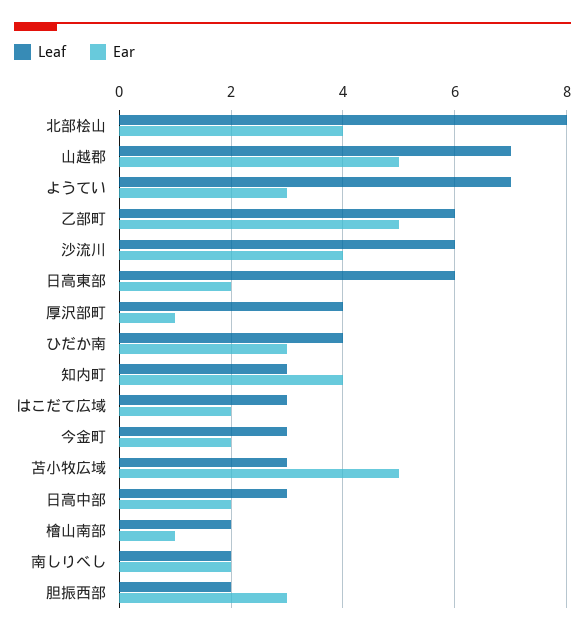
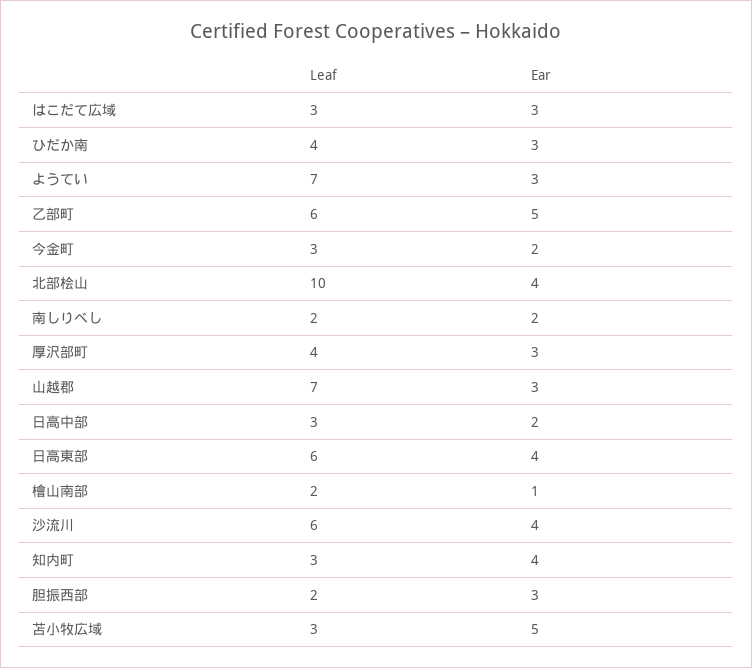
Leaf, 北部桧山: 8 -> 10
Ear, 山越郡: 5 -> 3
Ear, 日高東部: 2 -> 4
Ear, 厚沢部町: 1 -> 3
Ear, はこだて広域: 2 -> 3

